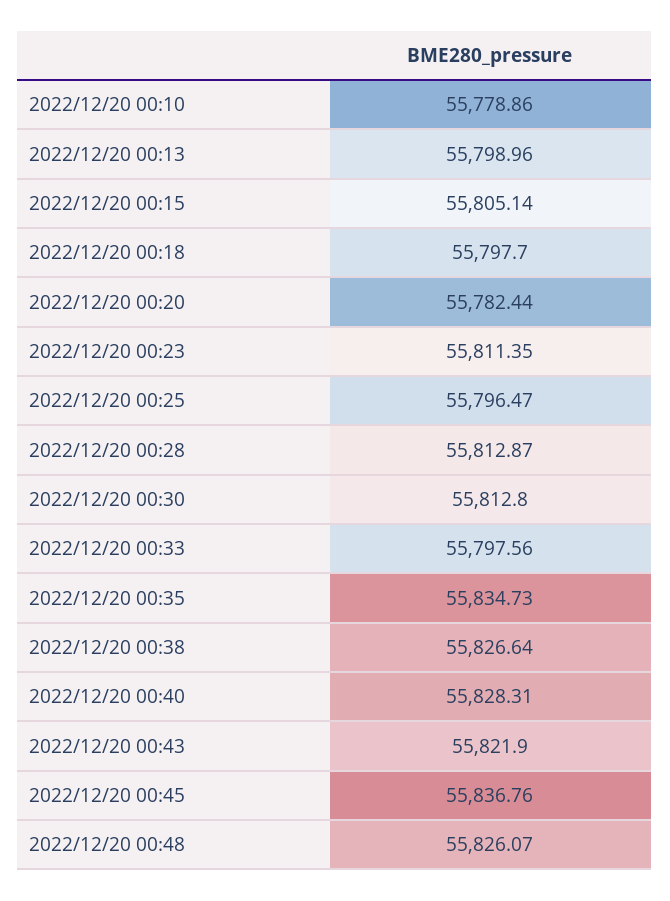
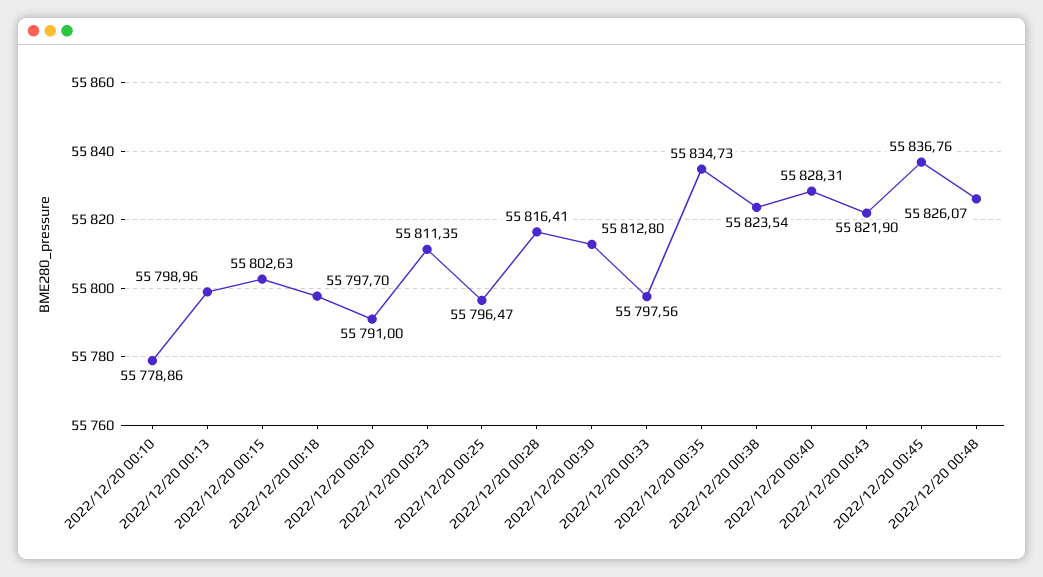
2022/12/20 00:15: 55805.14 -> 55802.63
2022/12/20 00:20: 55782.44 -> 55791
2022/12/20 00:28: 55812.87 -> 55816.41
2022/12/20 00:38: 55826.64 -> 55823.54

